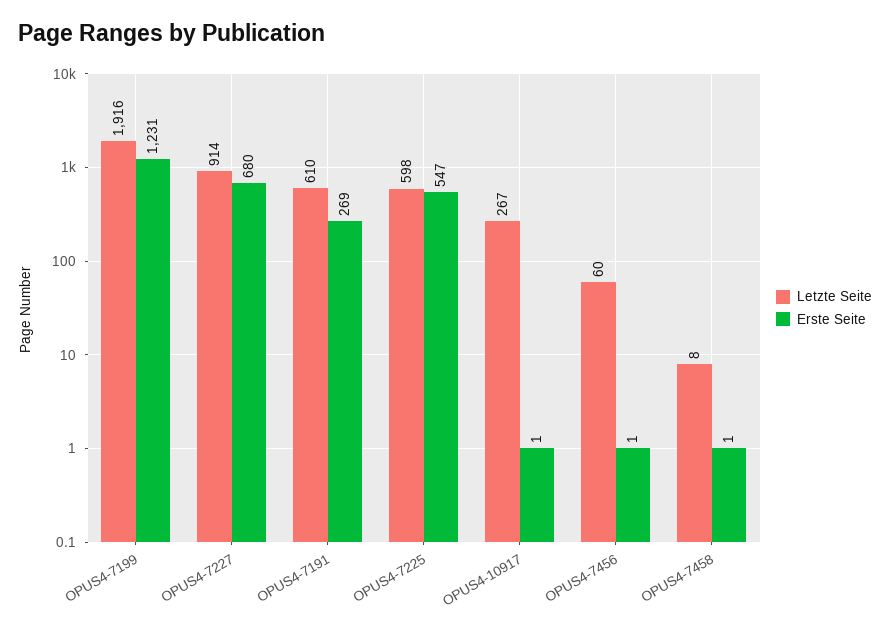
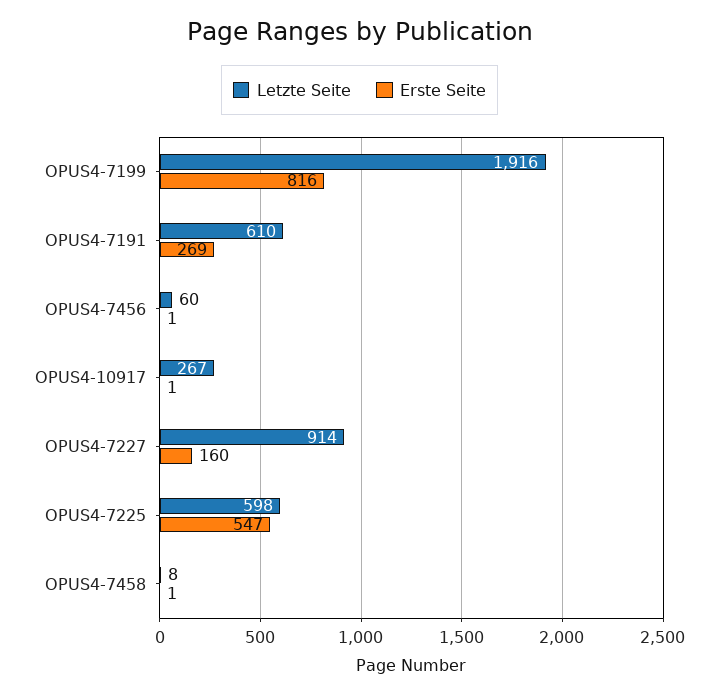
Erste Seite, OPUS4-7199: 1231 -> 816
Erste Seite, OPUS4-7227: 680 -> 160

